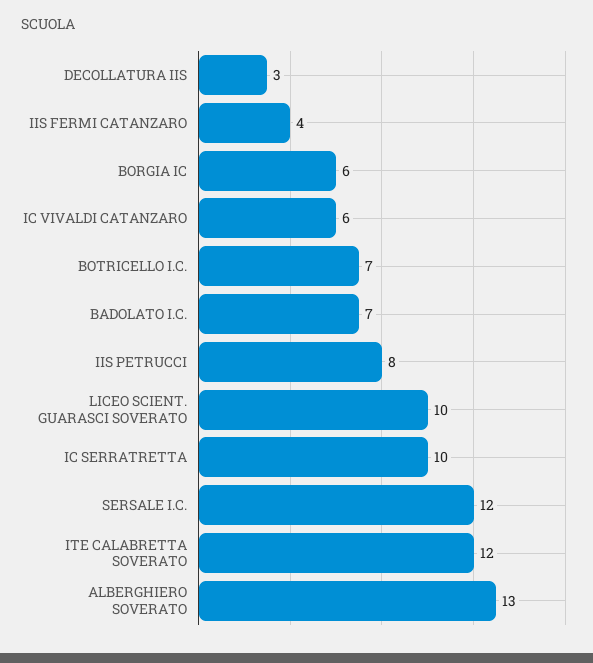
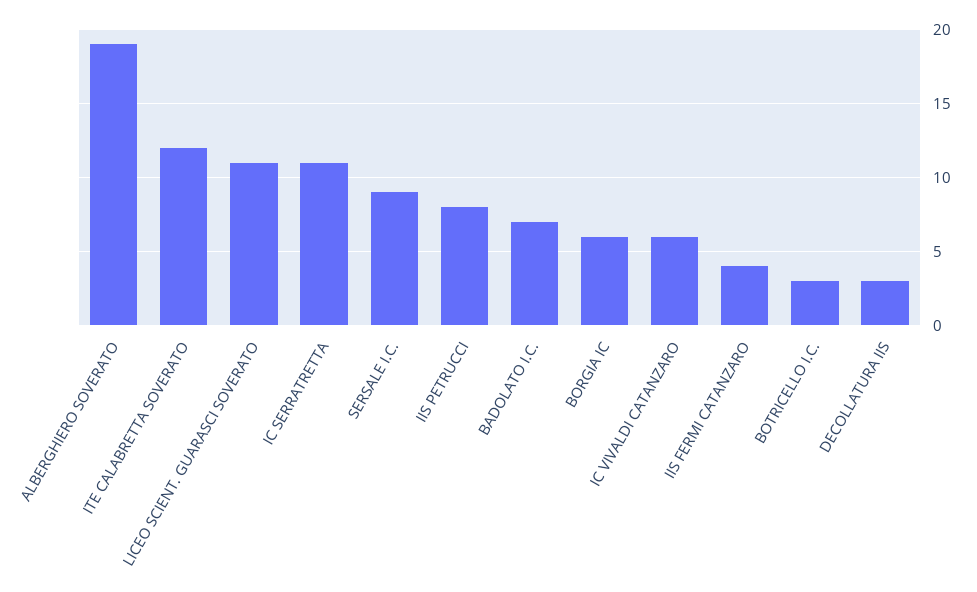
BOTRICELLO I.C.: 7 -> 3
LICEO SCIENT. GUARASCI SOVERATO: 10 -> 11
IC SERRATRETTA: 10 -> 11
SERSALE I.C.: 12 -> 9
ALBERGHIERO SOVERATO: 13 -> 19

